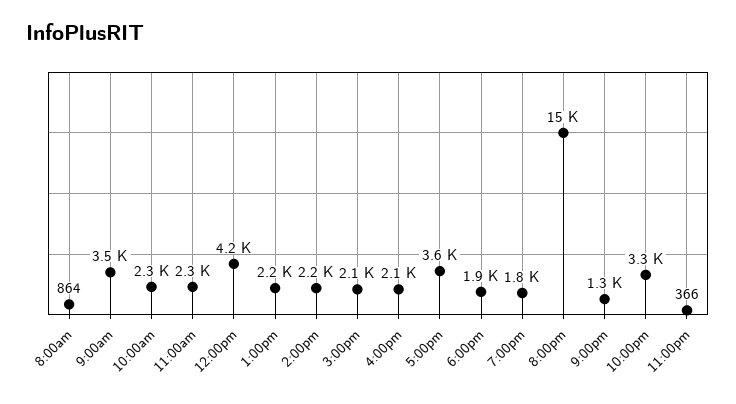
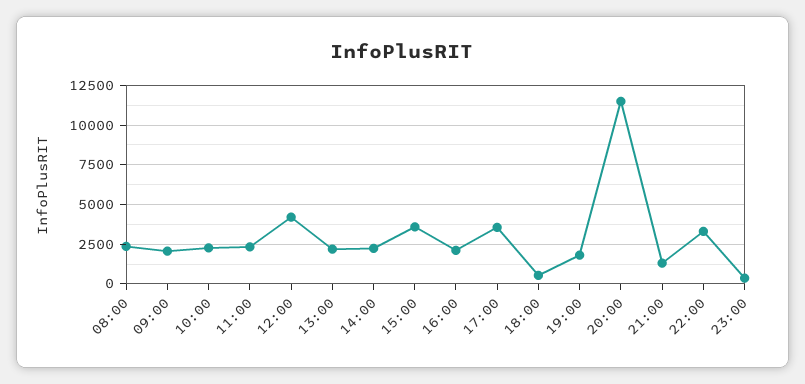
8:00am: 864 -> 2500
9:00am: 3500 -> 2000
3:00pm: 2100 -> 3500
6:00pm: 1900 -> 500
8:00pm: 15000 -> 11500

